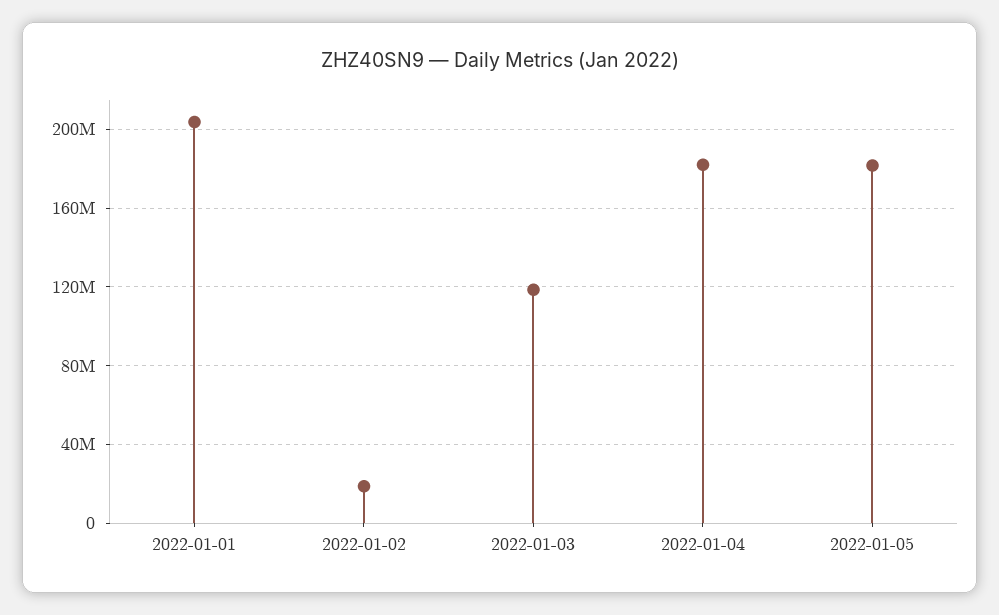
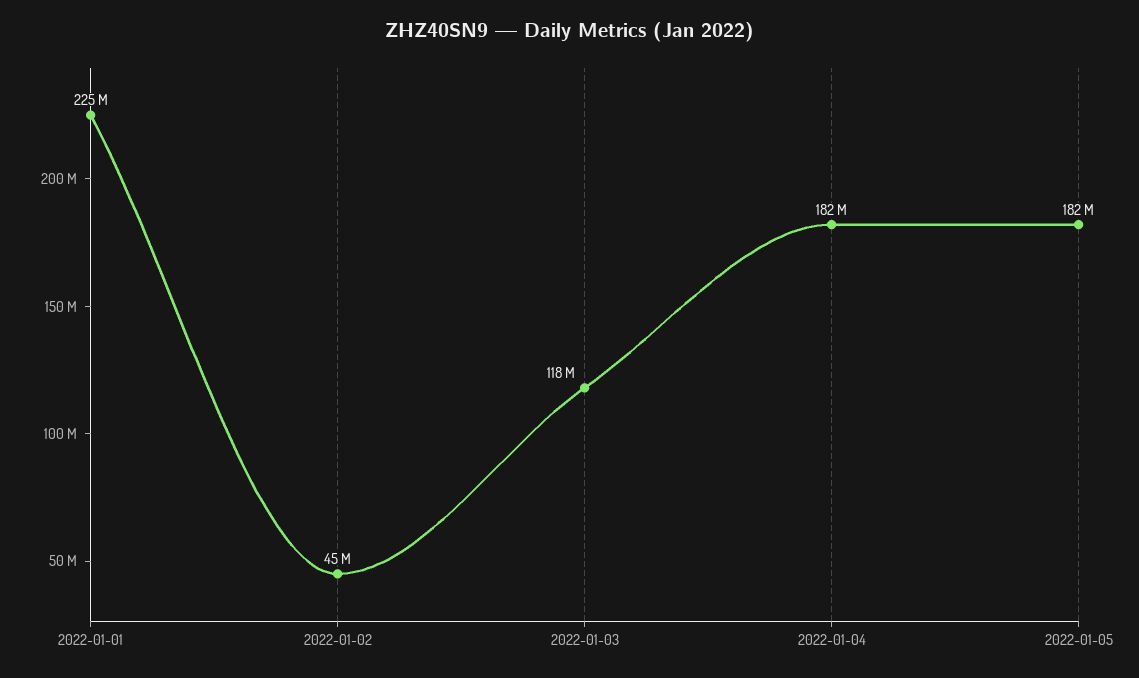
2022-01-01: 205000000 -> 225000000
2022-01-02: 20000000 -> 45000000

